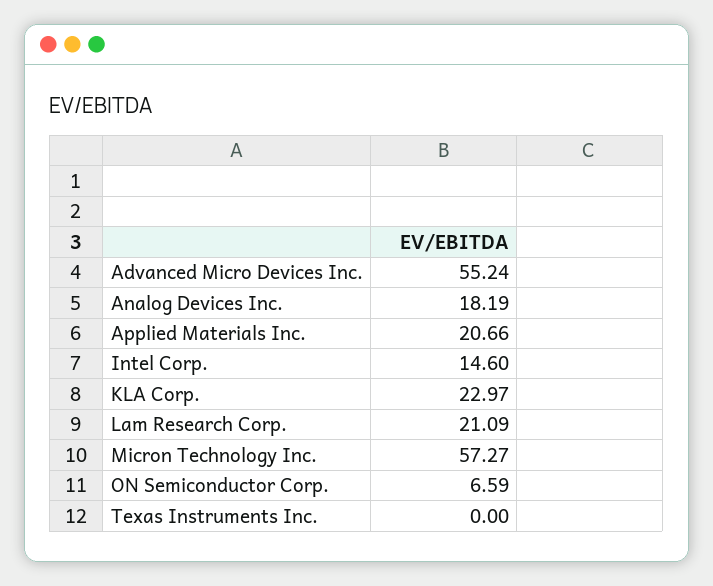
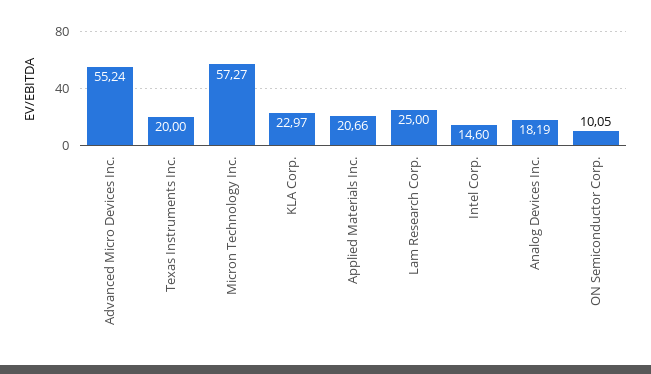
Lam Research Corp.: 21.09 -> 25
ON Semiconductor Corp.: 6.59 -> 10.05
Texas Instruments Inc.: 0 -> 20

